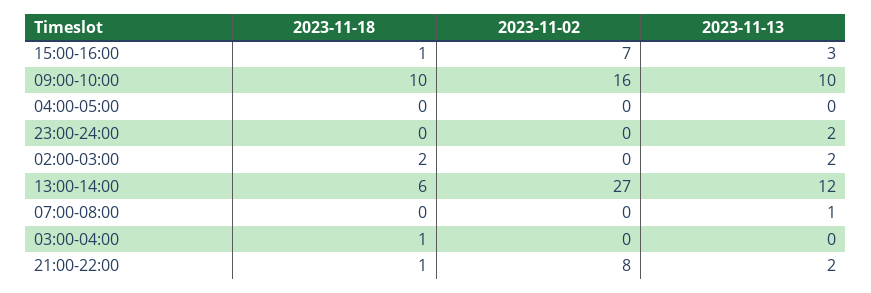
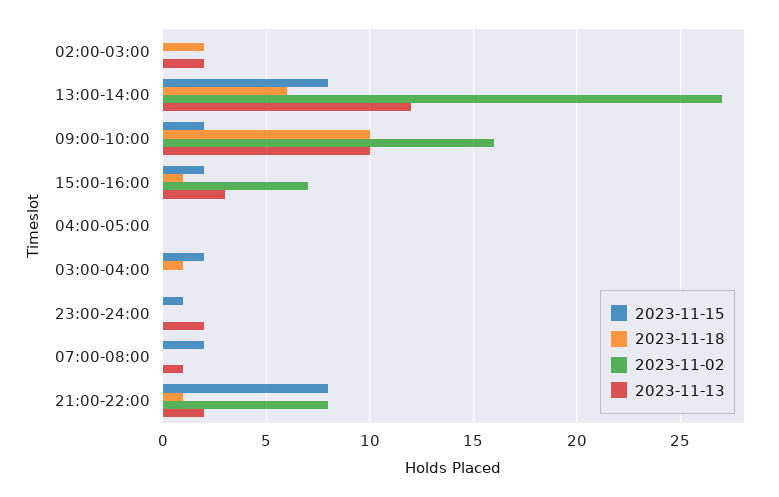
2023-11-15, 02:00-03:00: none -> 0
2023-11-15, 13:00-14:00: none -> 8
2023-11-15, 09:00-10:00: none -> 2
2023-11-15, 15:00-16:00: none -> 2
2023-11-15, 04:00-05:00: none -> 0
2023-11-15, 03:00-04:00: none -> 2
2023-11-15, 23:00-24:00: none -> 1
2023-11-15, 07:00-08:00: none -> 2
2023-11-15, 21:00-22:00: none -> 8

